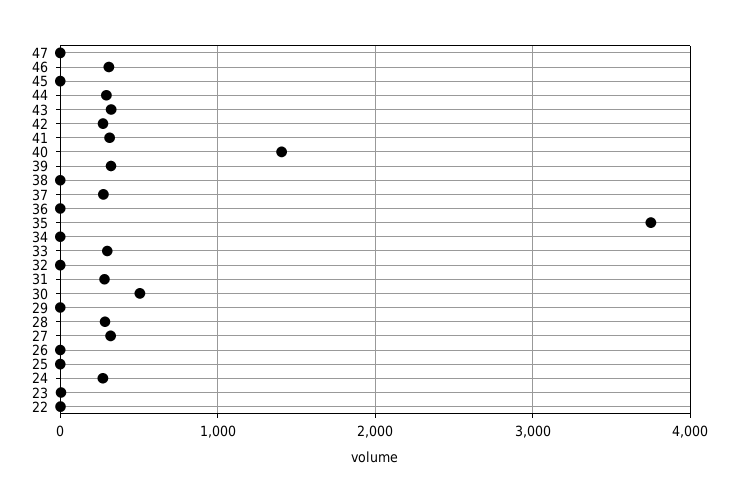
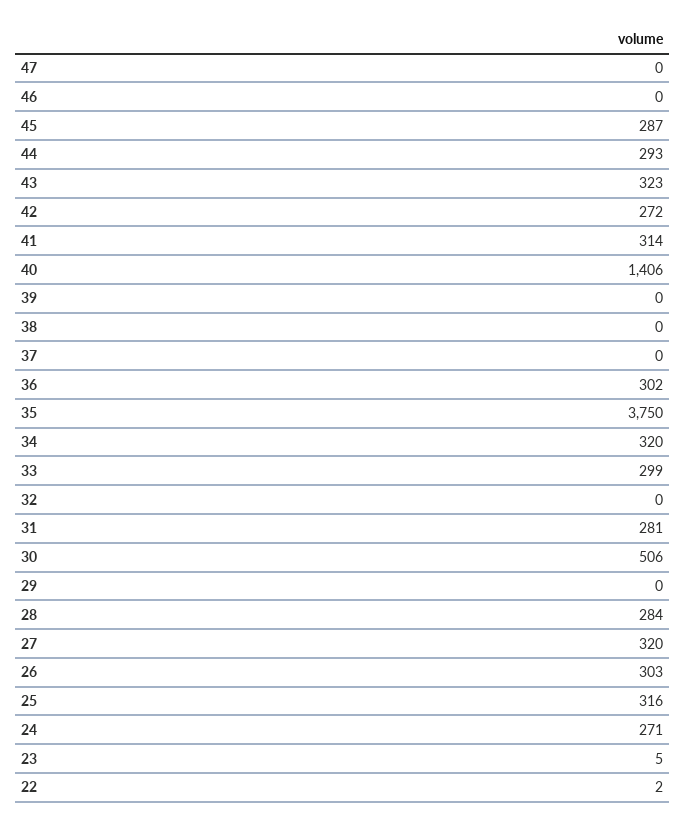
46: 300 -> 0
45: 0 -> 287
39: 300 -> 0
37: 300 -> 0
36: 0 -> 302
34: 0 -> 320
26: 0 -> 303
25: 0 -> 316

